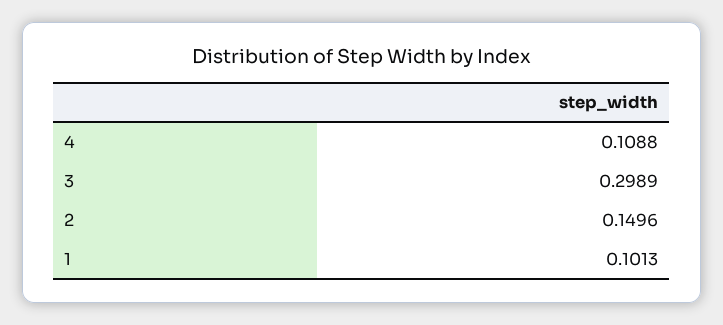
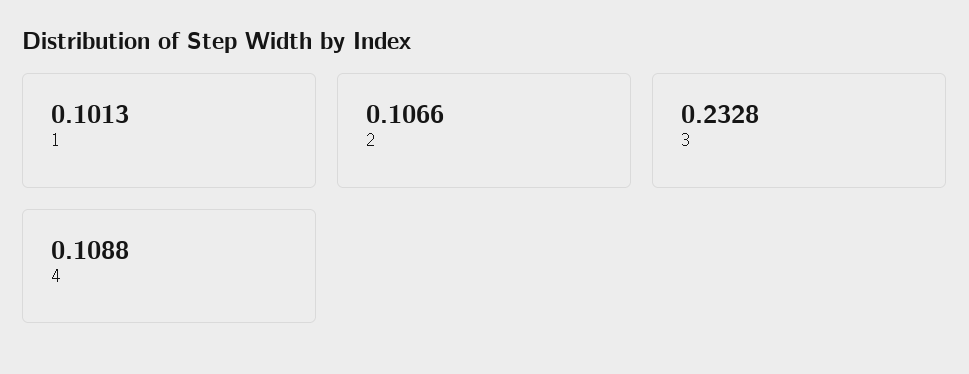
3: 0.2989 -> 0.2328
2: 0.1496 -> 0.1066

